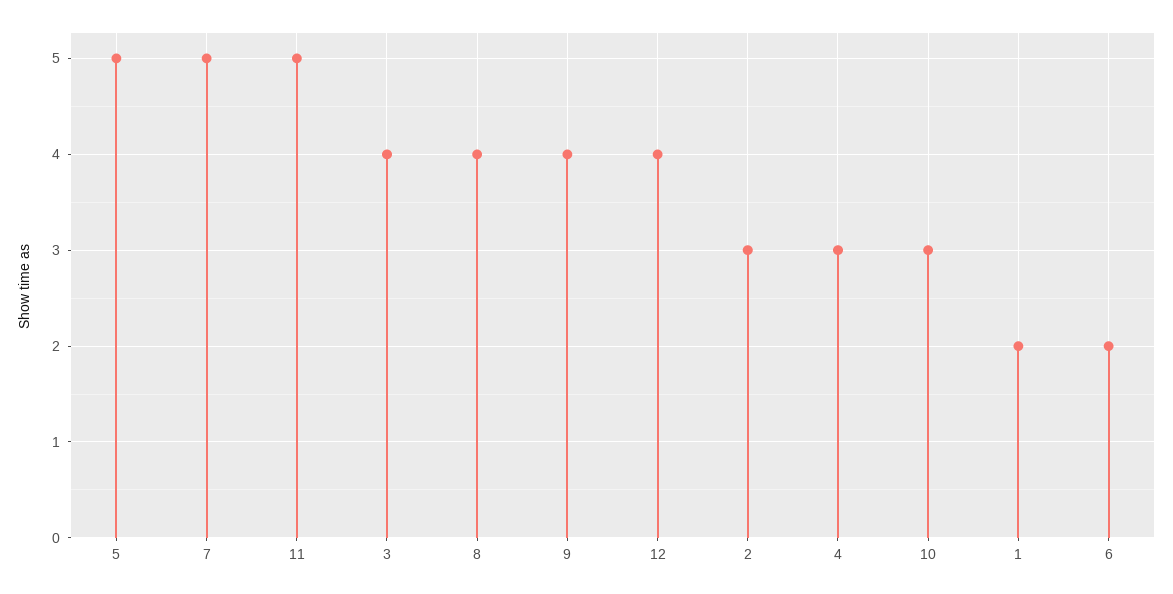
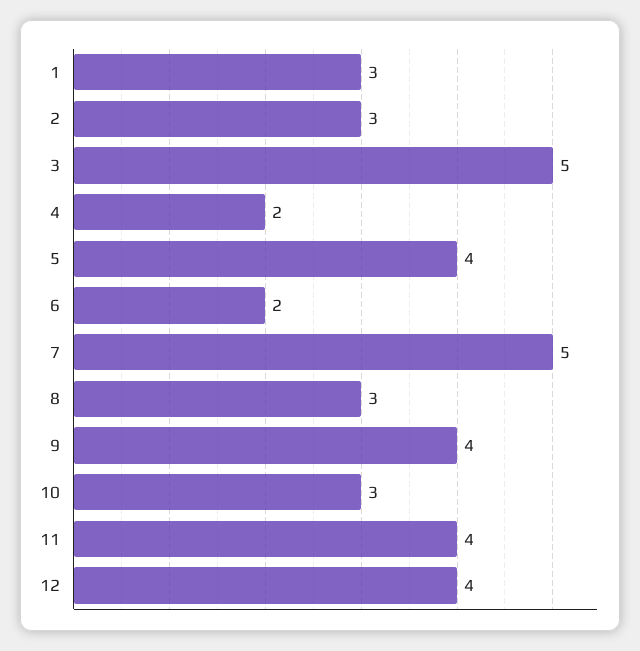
5: 5 -> 4
11: 5 -> 4
3: 4 -> 5
8: 4 -> 3
4: 3 -> 2
1: 2 -> 3

